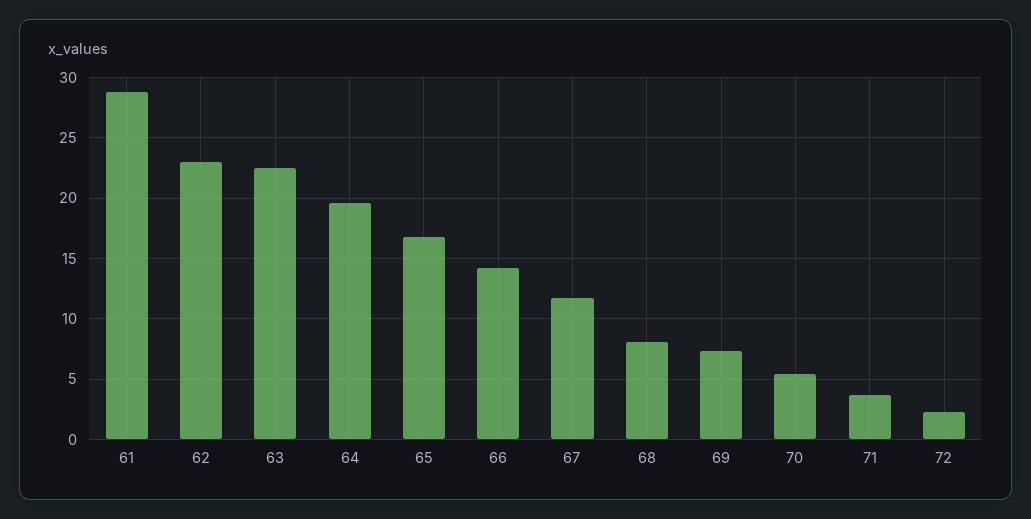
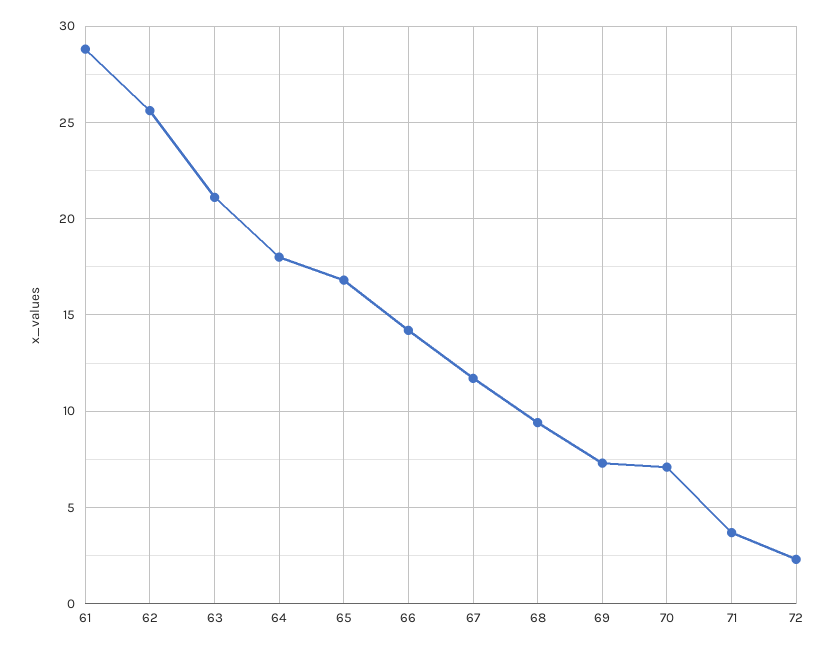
62: 23 -> 25.5
63: 22.5 -> 21
64: 19.5 -> 18
68: 8 -> 9.5
70: 5.5 -> 7

